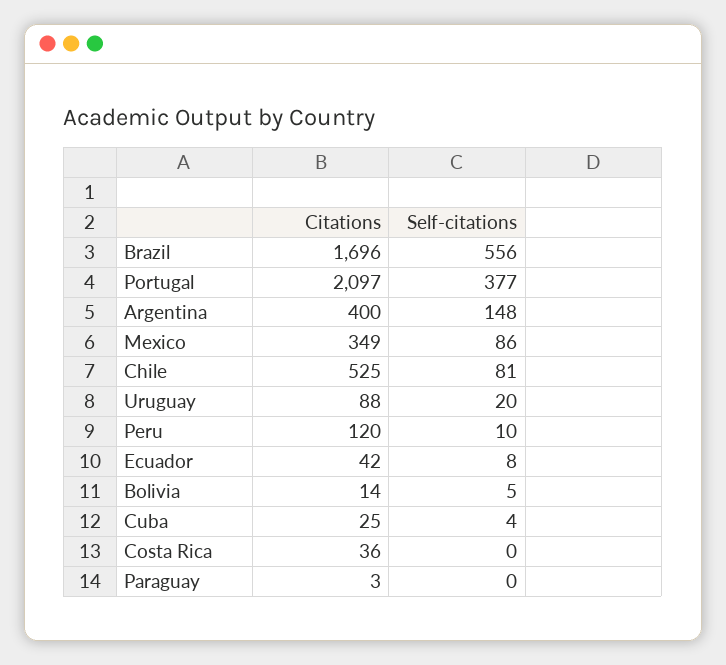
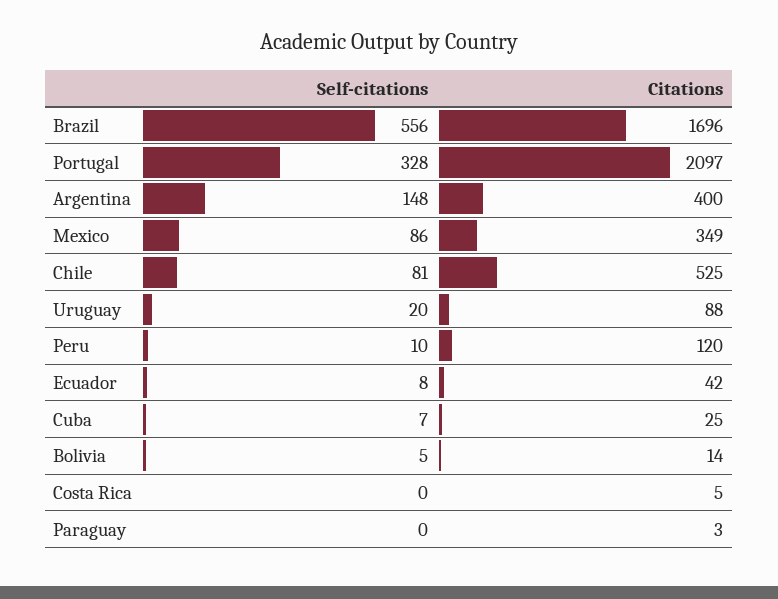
Self-citations, Portugal: 377 -> 328
Self-citations, Cuba: 4 -> 7
Citations, Costa Rica: 36 -> 5

